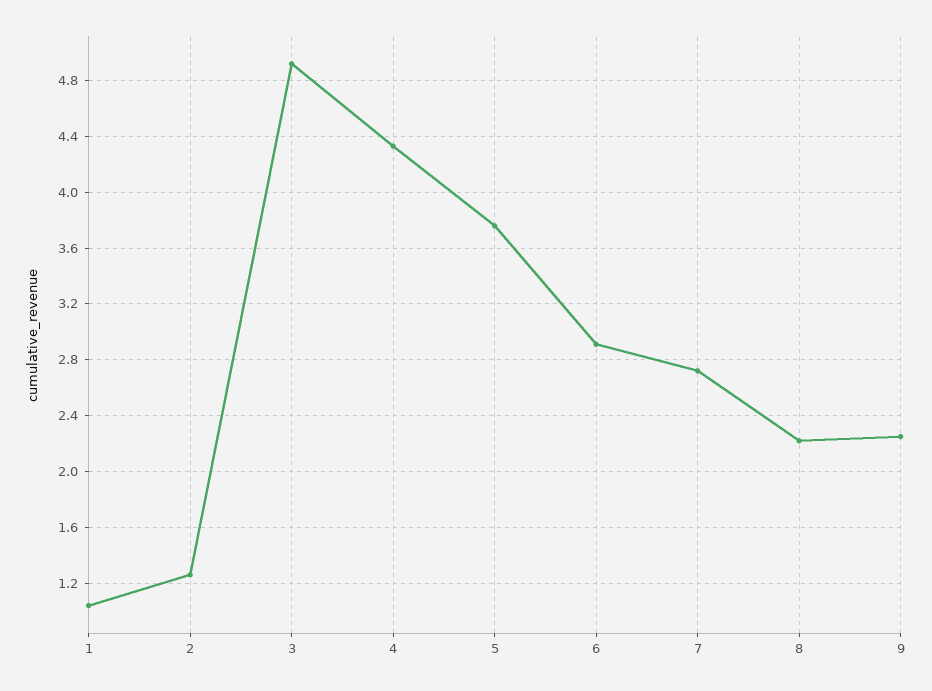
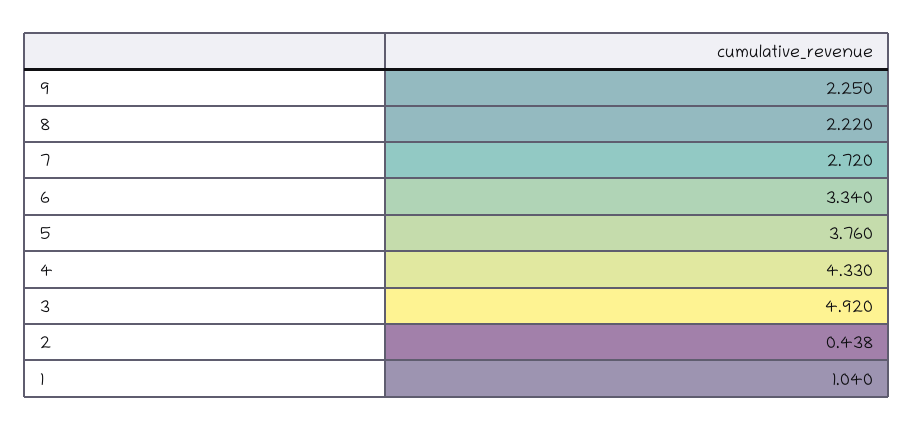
2: 1.25 -> 0.438
6: 2.9 -> 3.34

